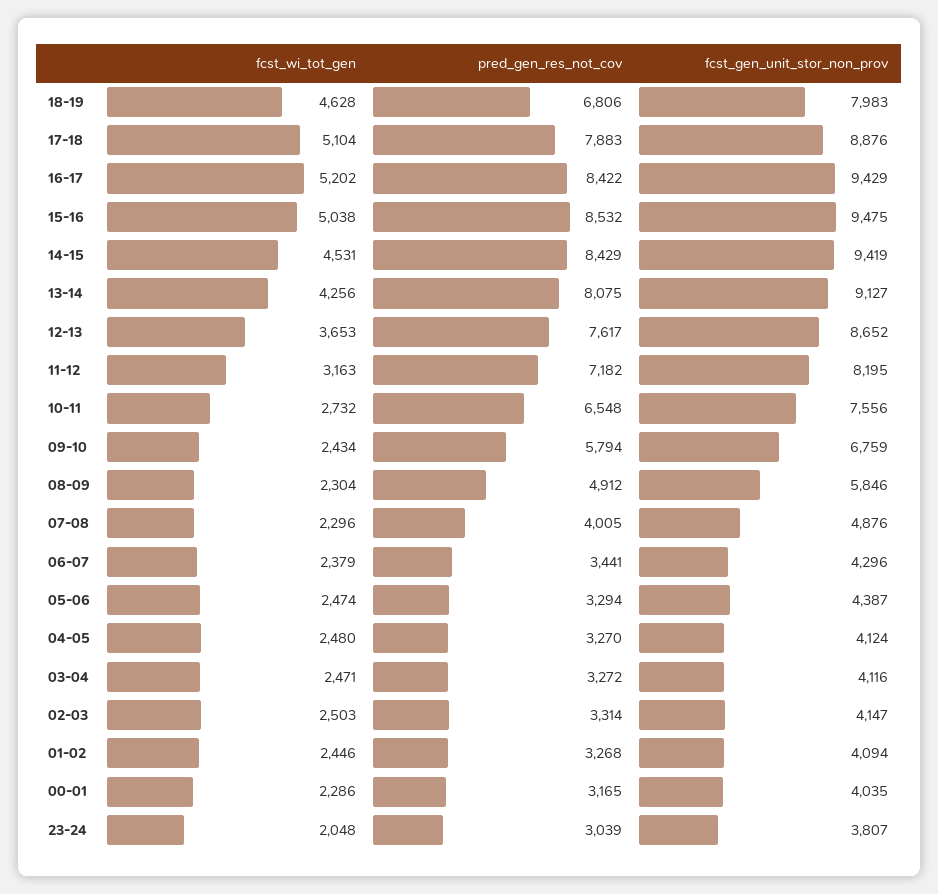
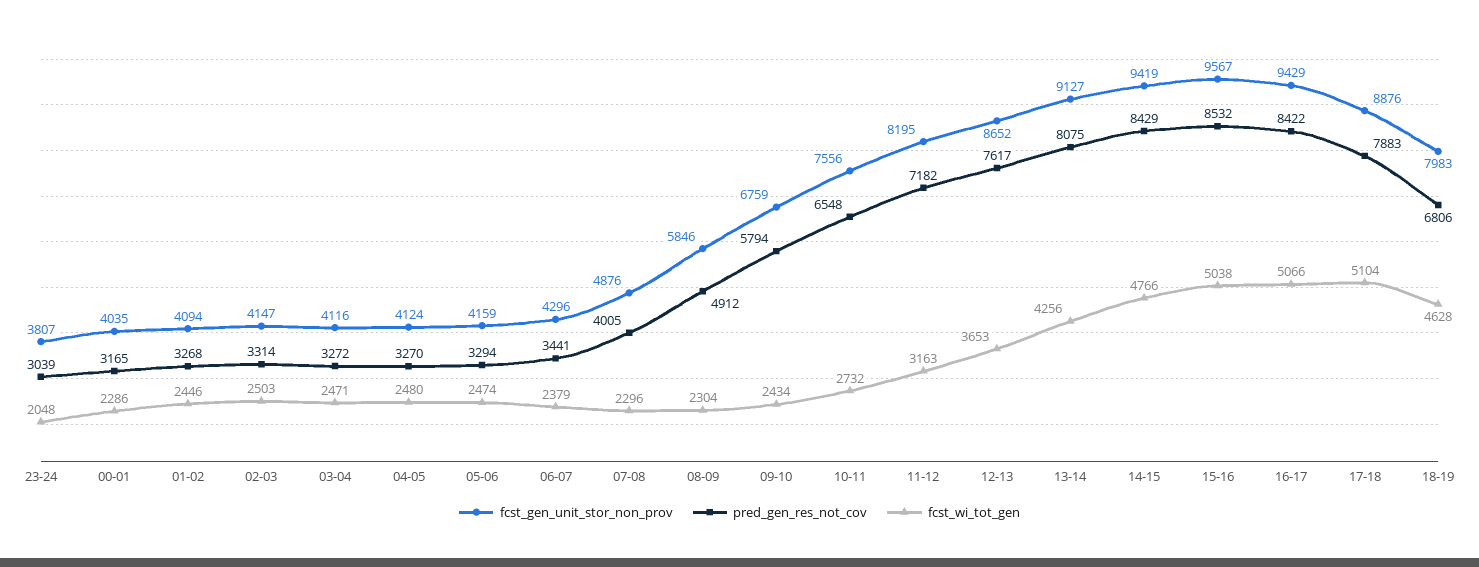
fcst_wi_tot_gen, 16-17: 5202 -> 5066
fcst_gen_unit_stor_non_prov, 15-16: 9475 -> 9567
fcst_wi_tot_gen, 14-15: 4531 -> 4766
fcst_gen_unit_stor_non_prov, 05-06: 4387 -> 4159

